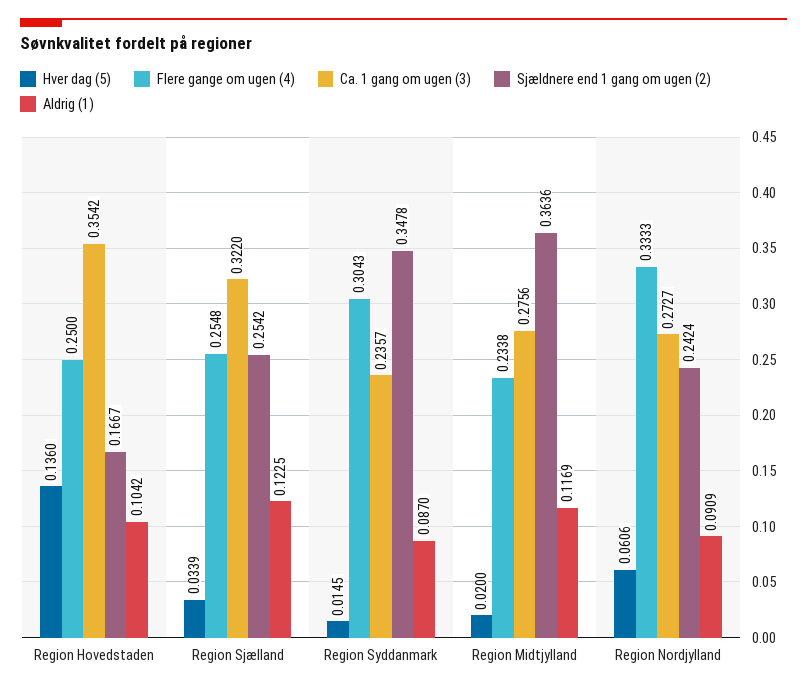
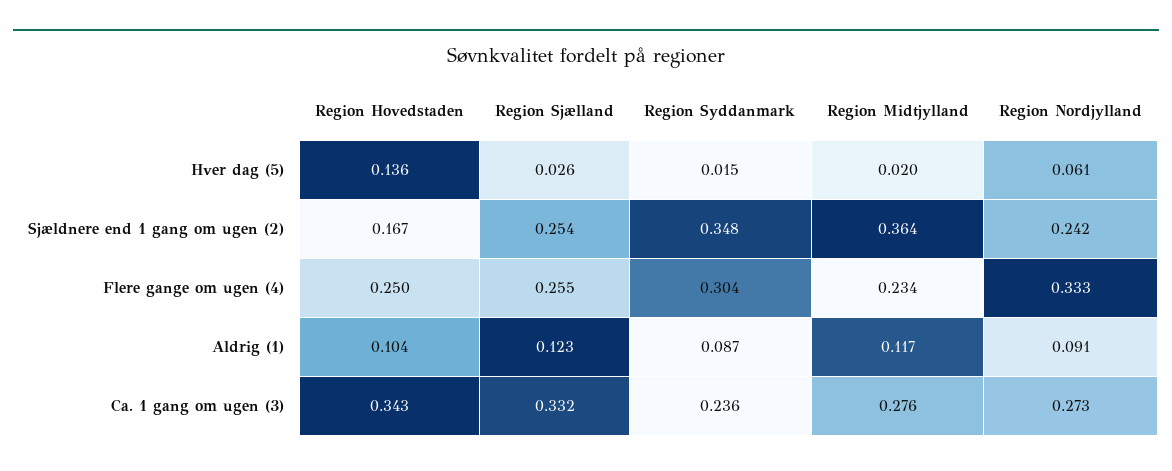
Ca. 1 gang om ugen (3), Region Hovedstaden: 0.3542 -> 0.343
Hver dag (5), Region Sjælland: 0.0339 -> 0.026
Ca. 1 gang om ugen (3), Region Sjælland: 0.322 -> 0.332

